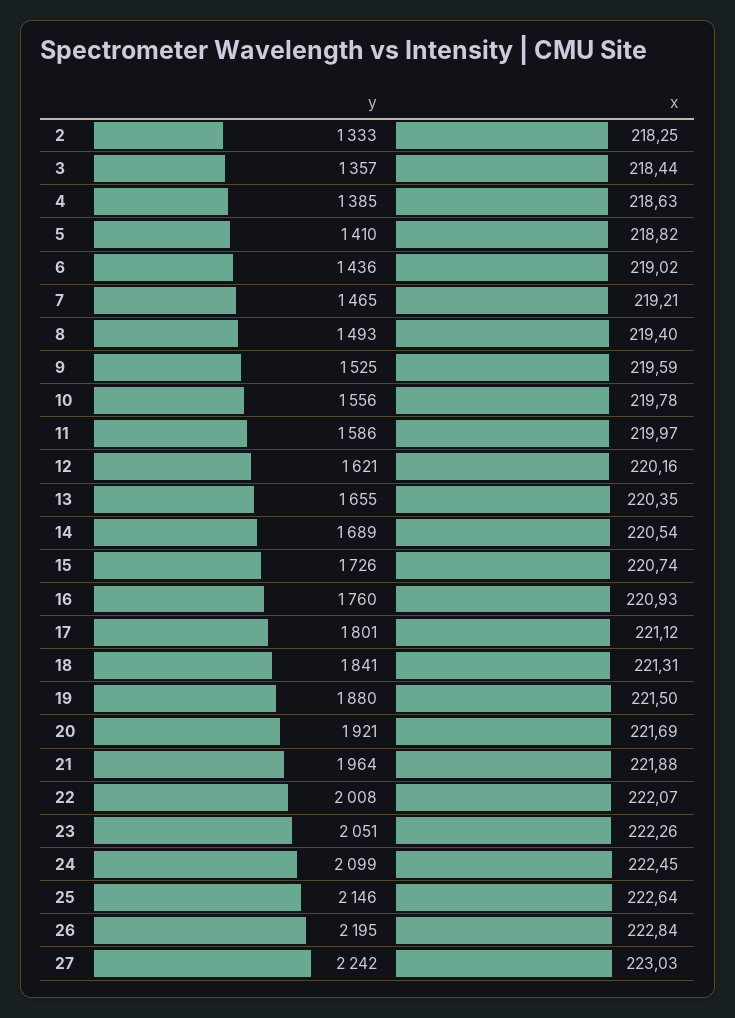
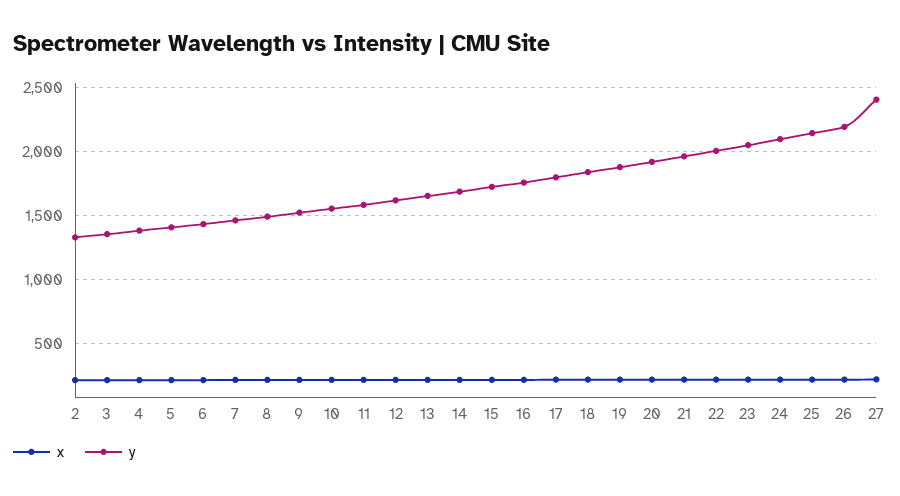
y, 27: 2242 -> 2400

